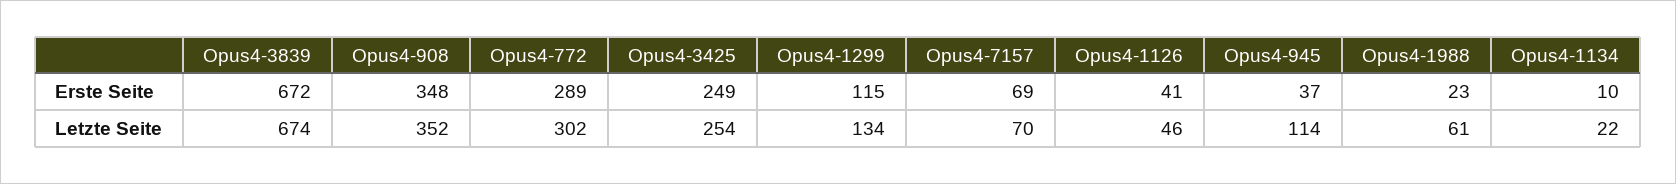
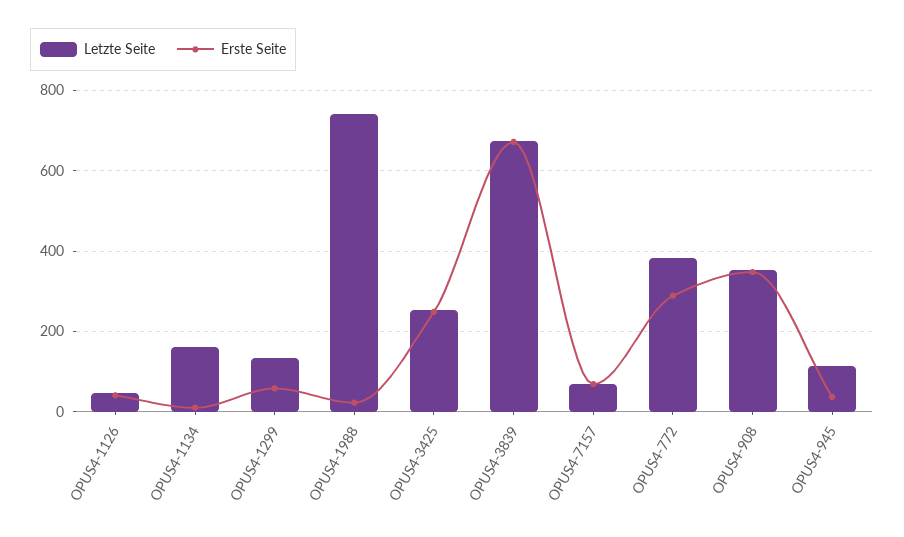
Erste Seite, Opus4-1299: 115 -> 60
Letzte Seite, Opus4-772: 302 -> 380
Letzte Seite, Opus4-1988: 61 -> 740
Letzte Seite, Opus4-1134: 22 -> 160

